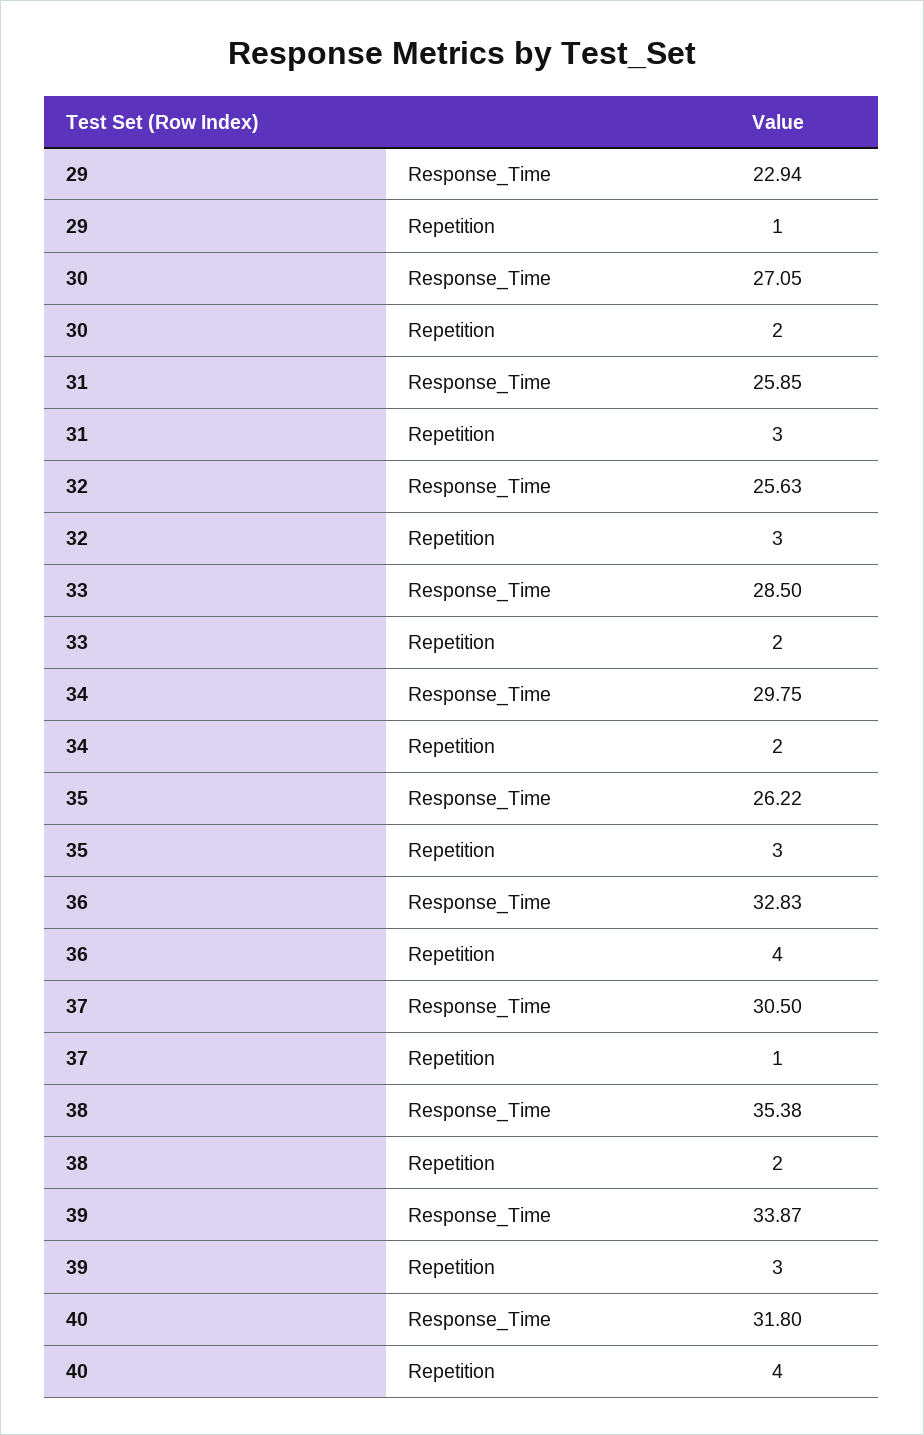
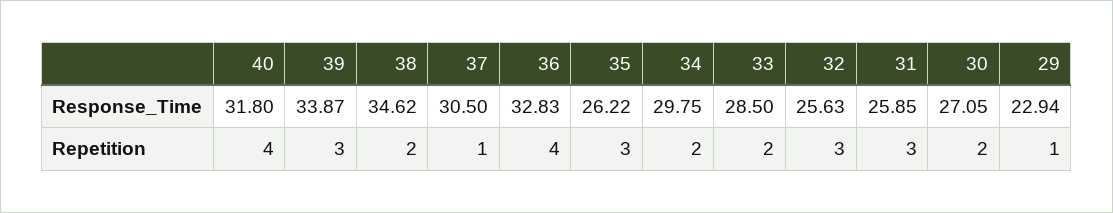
38, Response_Time: 35.38 -> 34.62

